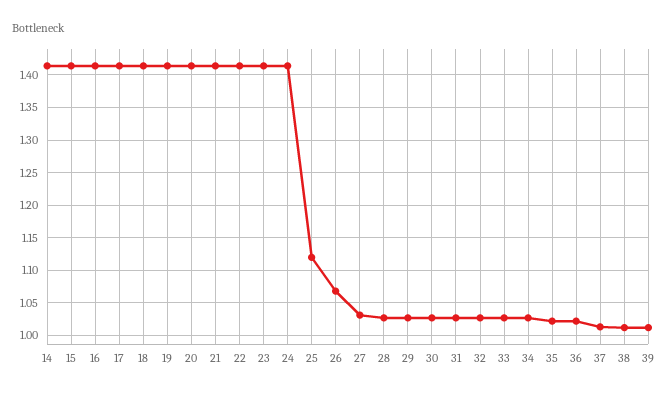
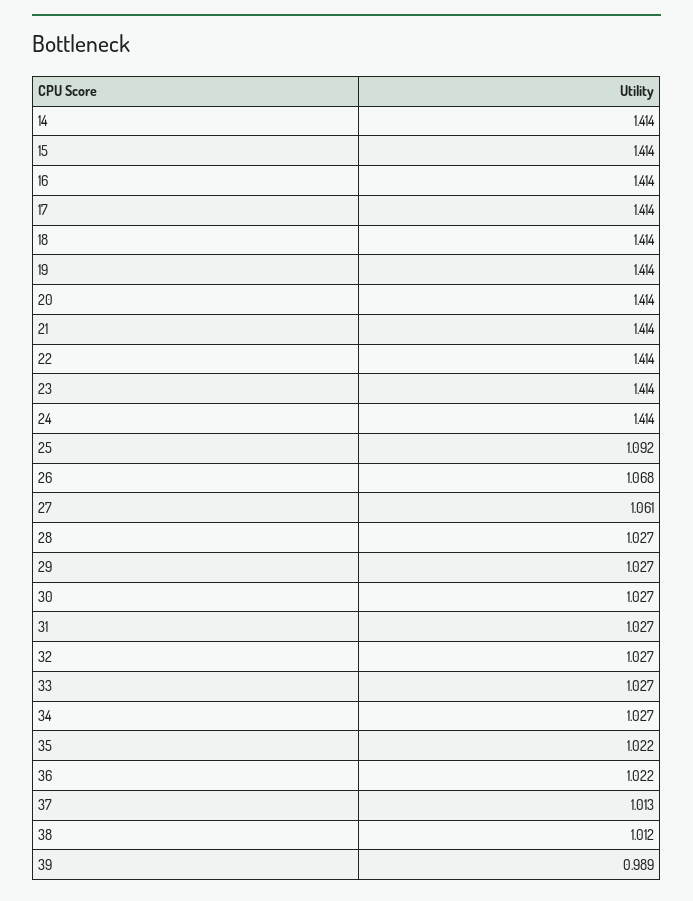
25: 1.12 -> 1.092
27: 1.03 -> 1.061
39: 1.01 -> 0.989

